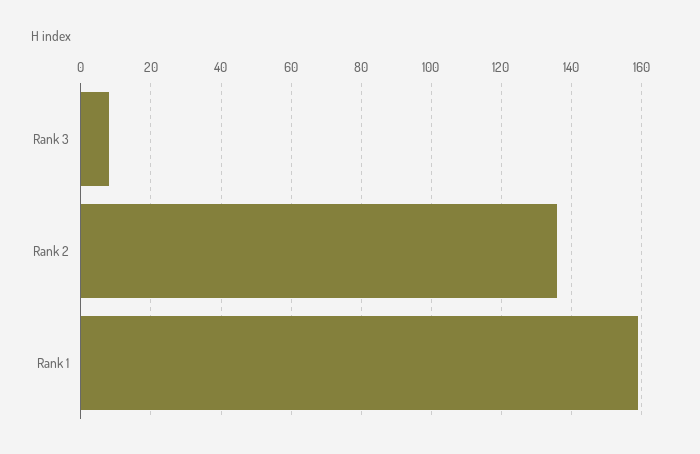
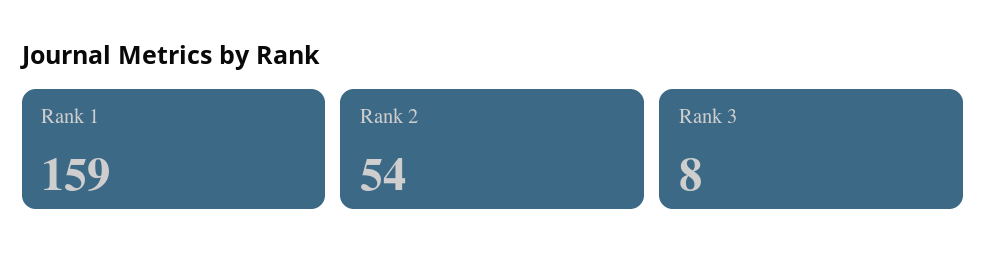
Rank 2: 135 -> 54

